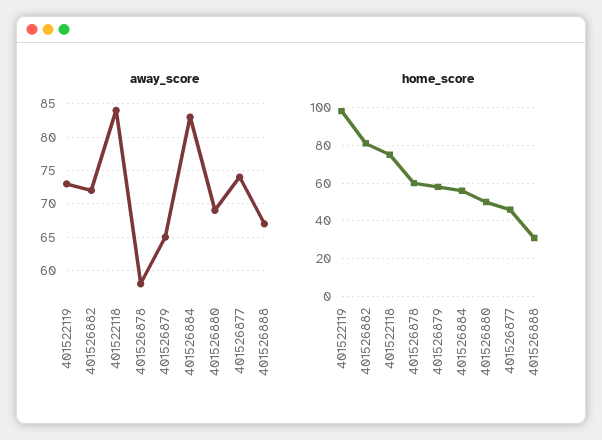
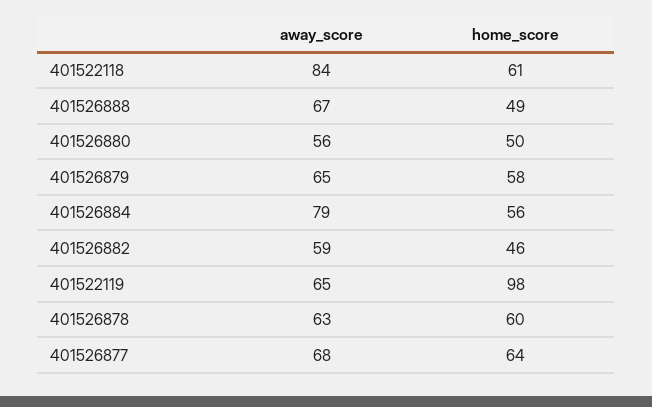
away_score, 401522119: 73 -> 65
away_score, 401526882: 72 -> 59
away_score, 401526878: 58 -> 63
away_score, 401526884: 83 -> 79
away_score, 401526880: 69 -> 56
away_score, 401526877: 74 -> 68
home_score, 401526882: 80 -> 46
home_score, 401522118: 75 -> 61
home_score, 401526877: 45 -> 64
home_score, 401526888: 30 -> 49

